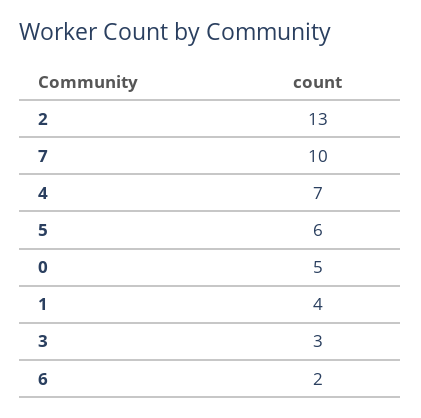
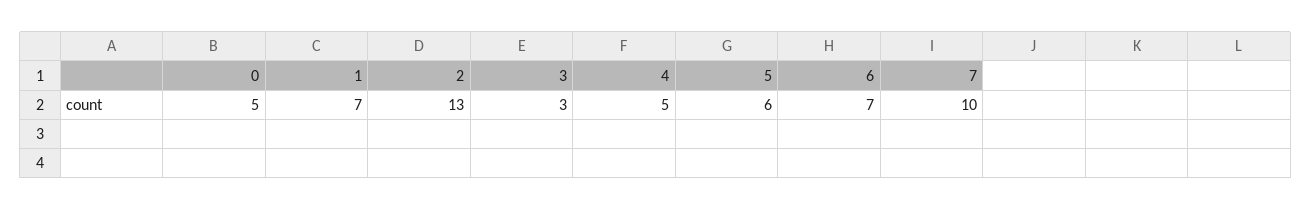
4: 7 -> 5
1: 4 -> 7
6: 2 -> 7

